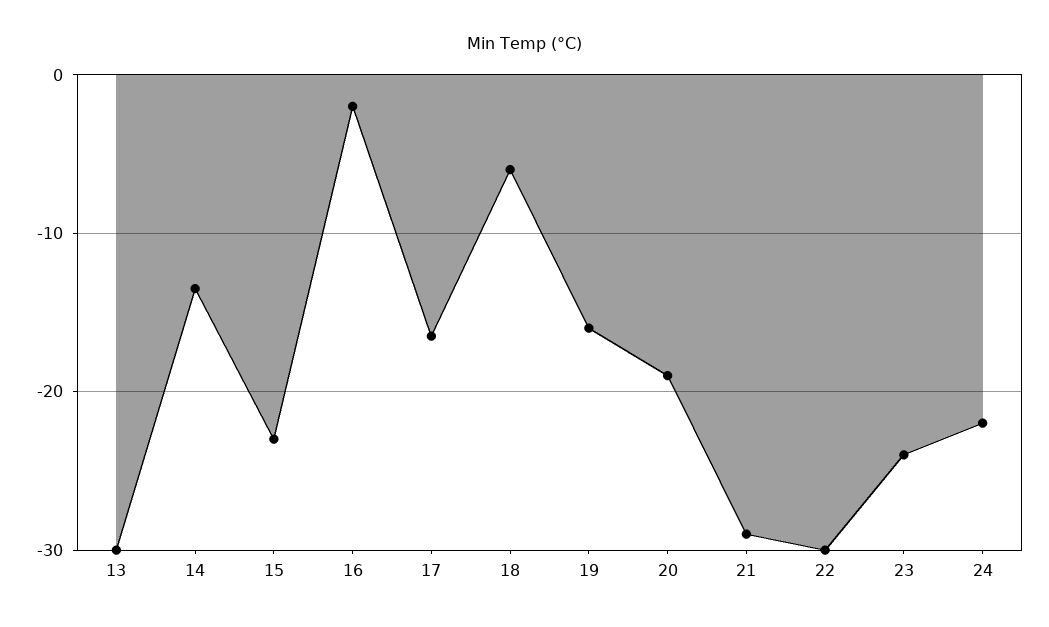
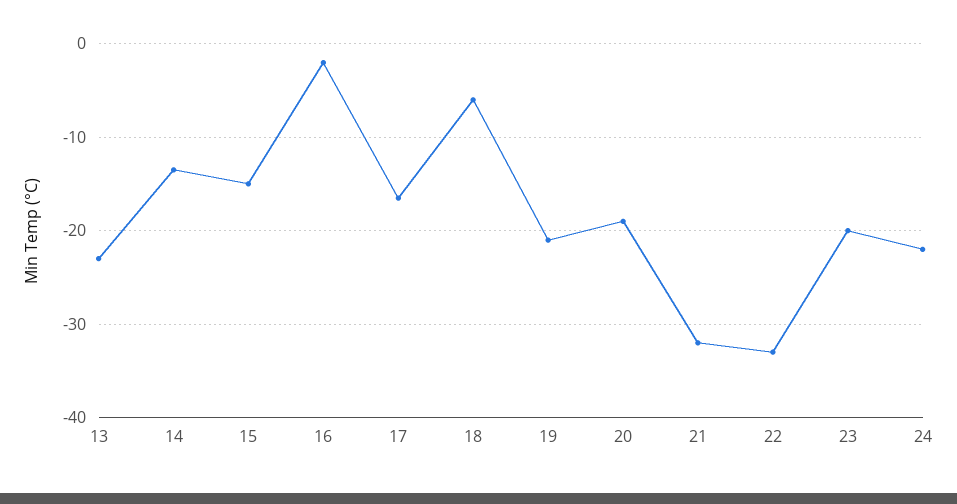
13: -30 -> -23
15: -23 -> -15
19: -16 -> -21
21: -29 -> -32
22: -30 -> -33
23: -24 -> -20

